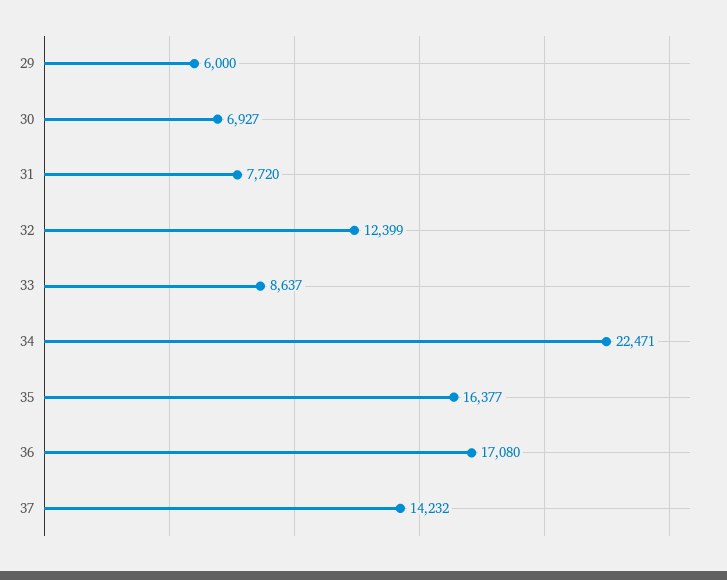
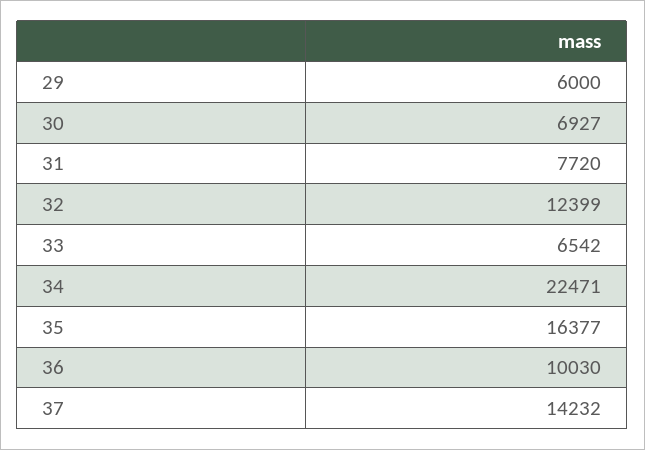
33: 8637 -> 6542
36: 17080 -> 10030

